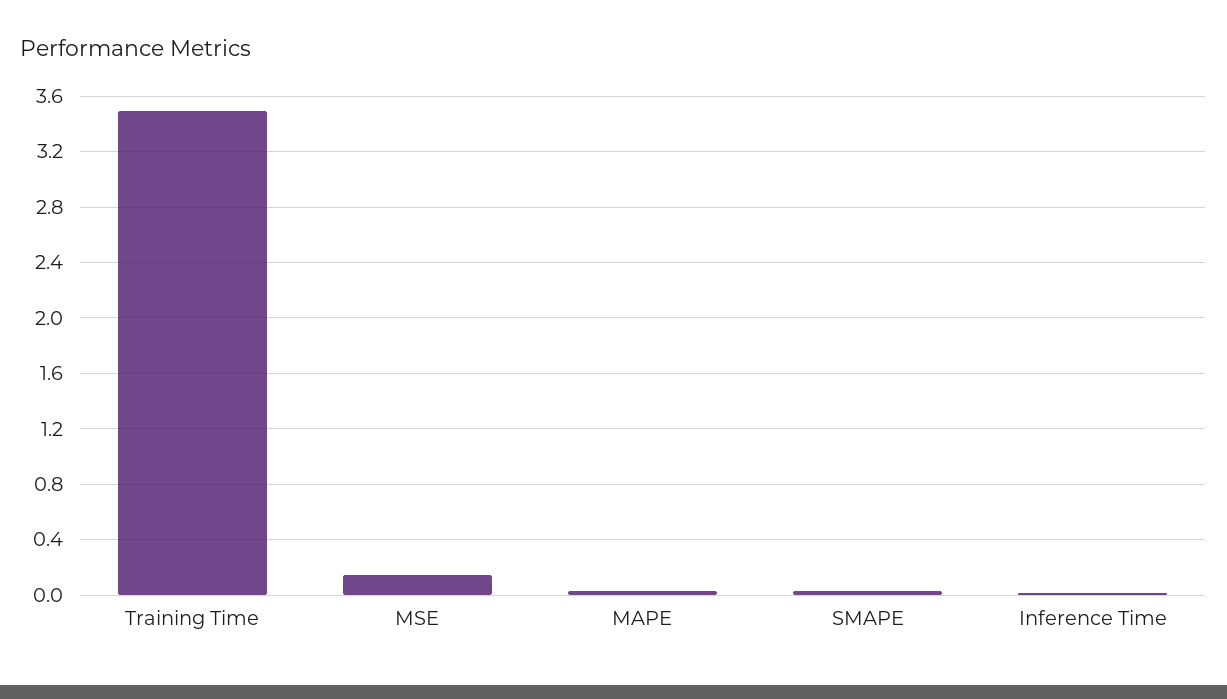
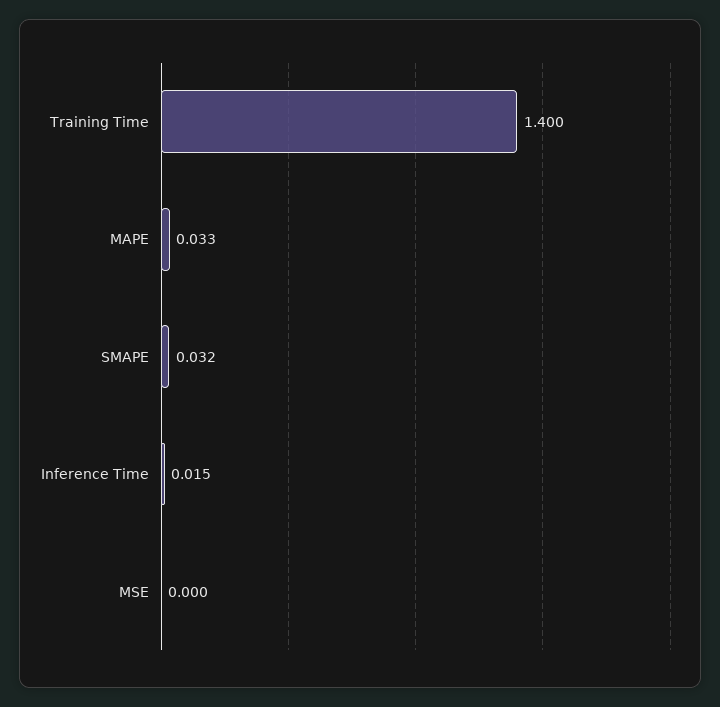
Training Time: 3.5 -> 1.4
MSE: 0.15 -> 0

